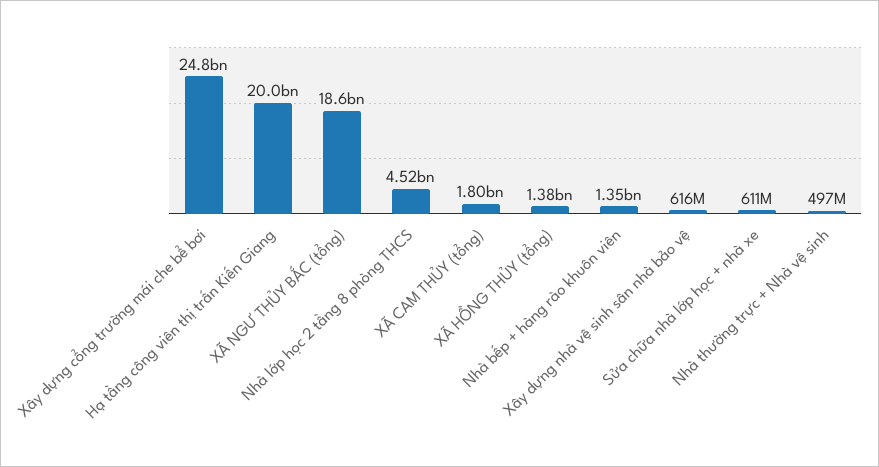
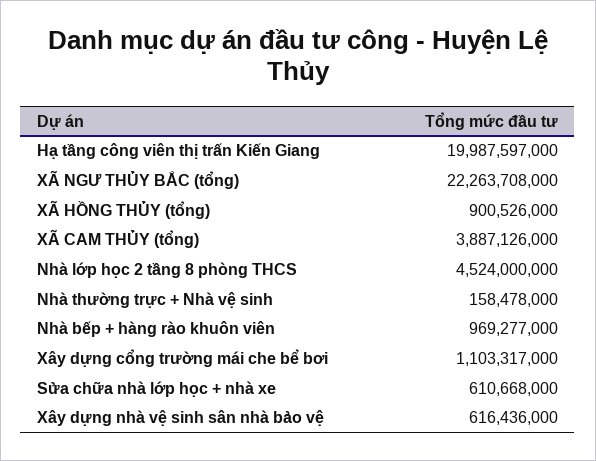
Xây dựng cổng trường mái che bể bơi: 24800000000 -> 1103317000
XÃ NGƯ THỦY BẮC (tổng): 18600000000 -> 22263708000
XÃ CAM THỦY (tổng): 1800000000 -> 3887126000
XÃ HỒNG THỦY (tổng): 1380000000 -> 900526000
Nhà bếp + hàng rào khuôn viên: 1350000000 -> 969277000
Nhà thường trực + Nhà vệ sinh: 497000000 -> 158478000

